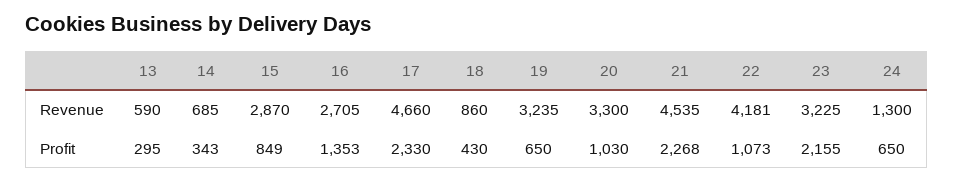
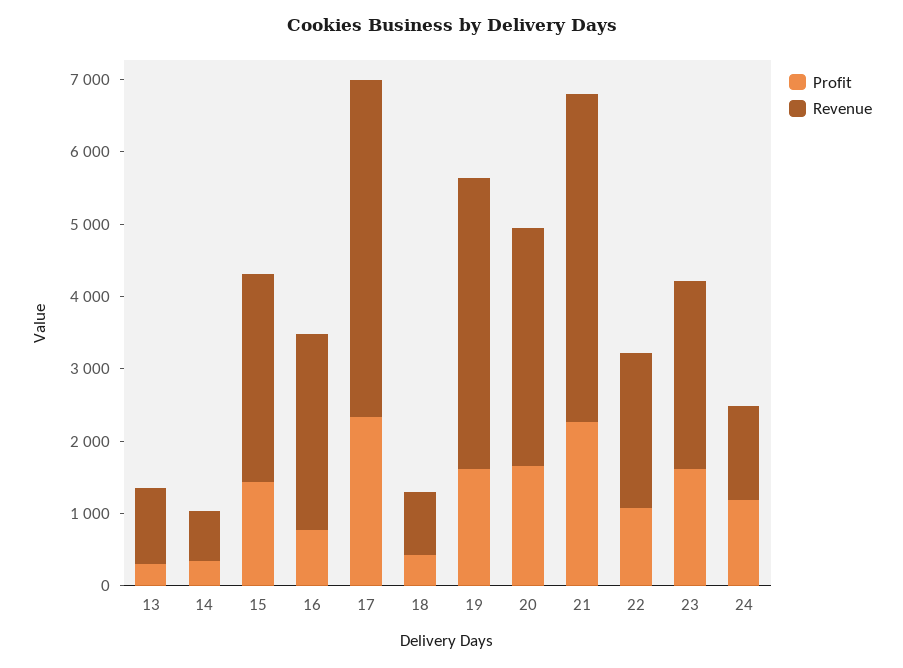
Revenue, 13: 590 -> 1000
Revenue, 19: 3235 -> 4000
Revenue, 22: 4181 -> 2200
Revenue, 23: 3225 -> 2600
Profit, 15: 849 -> 1400
Profit, 16: 1353 -> 800
Profit, 19: 650 -> 1600
Profit, 20: 1030 -> 1600
Profit, 23: 2155 -> 1600
Profit, 24: 650 -> 1200

